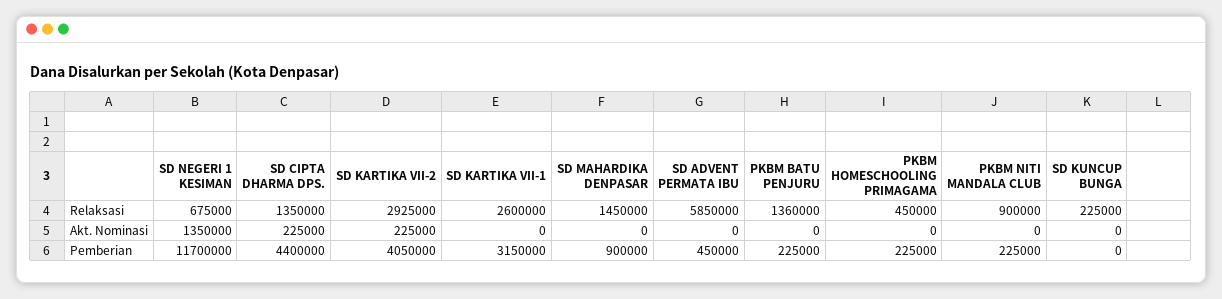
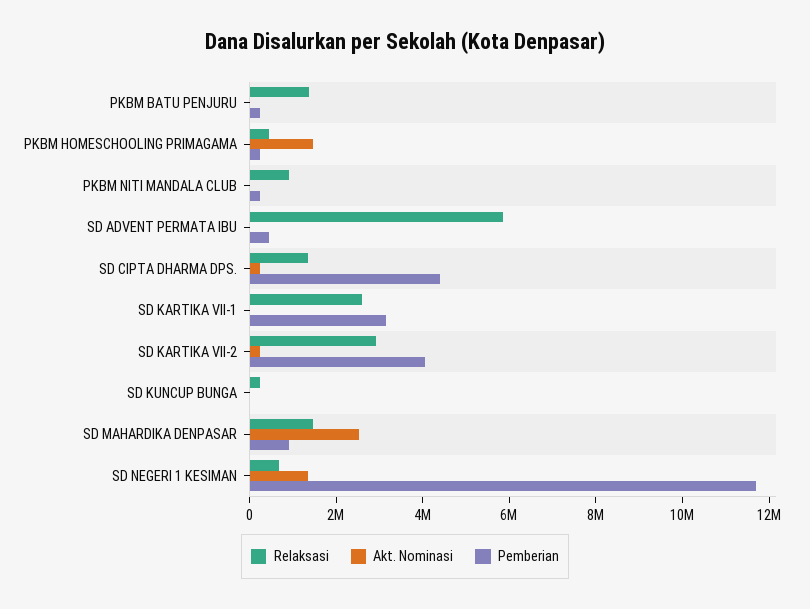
Akt. Nominasi, SD MAHARDIKA DENPASAR: 0 -> 2500000
Akt. Nominasi, PKBM HOMESCHOOLING PRIMAGAMA: 0 -> 1500000

